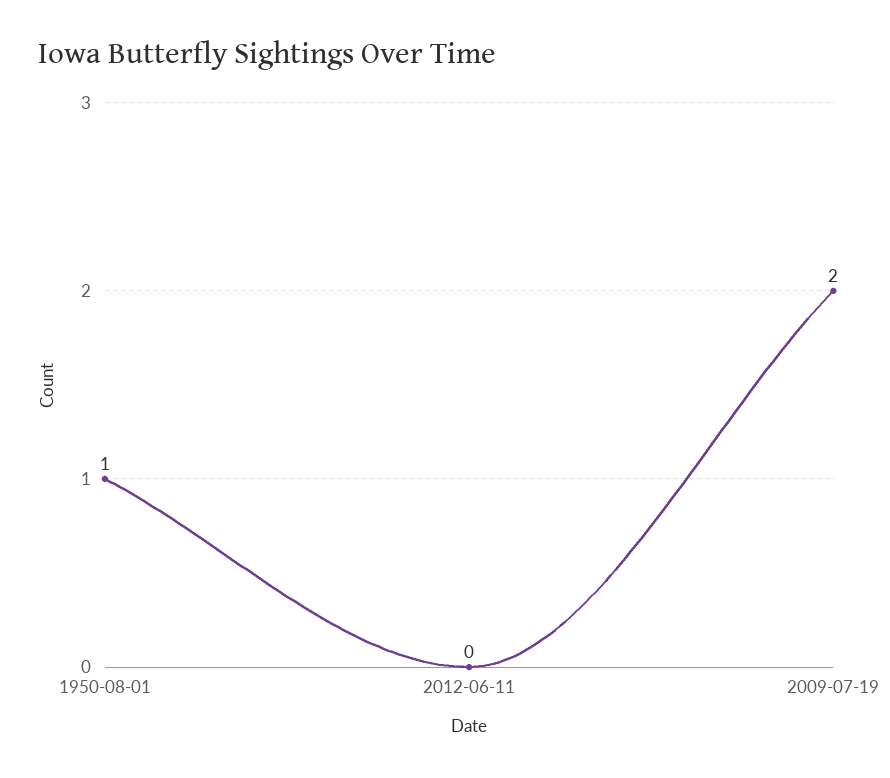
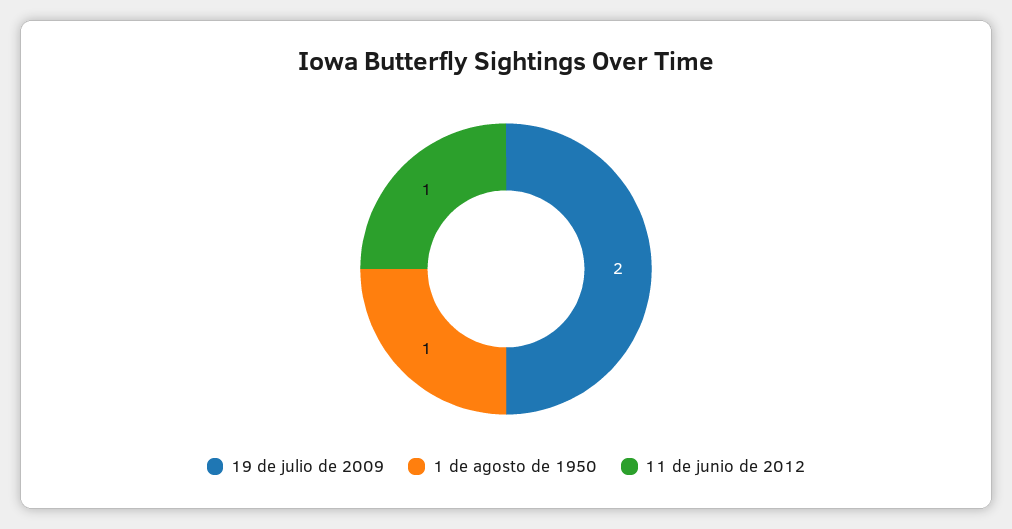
2012-06-11: 0 -> 1

